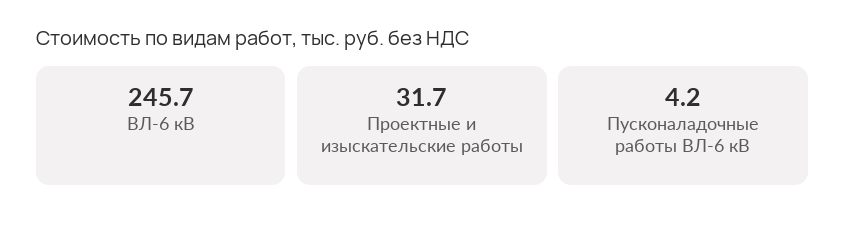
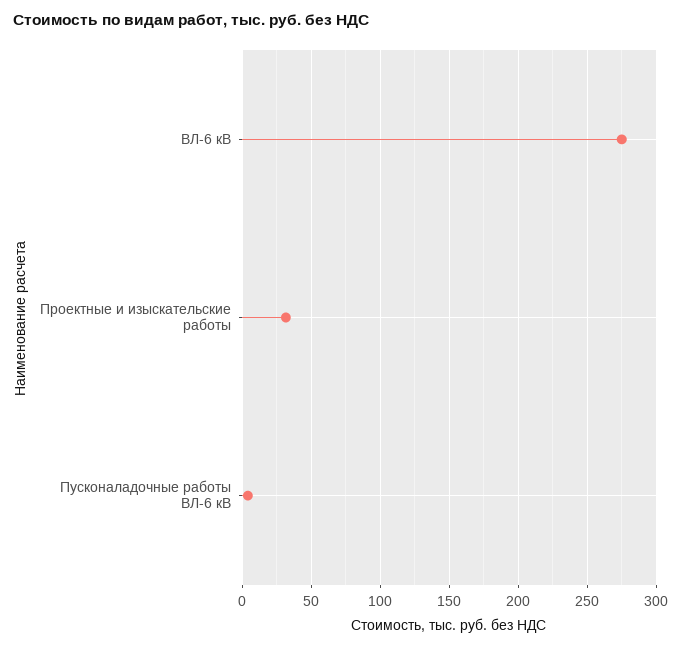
ВЛ-6 кВ: 245.7 -> 275

